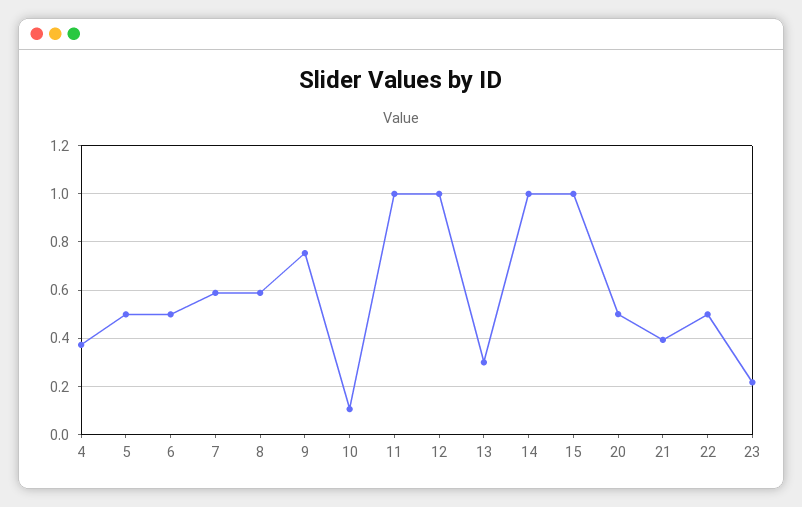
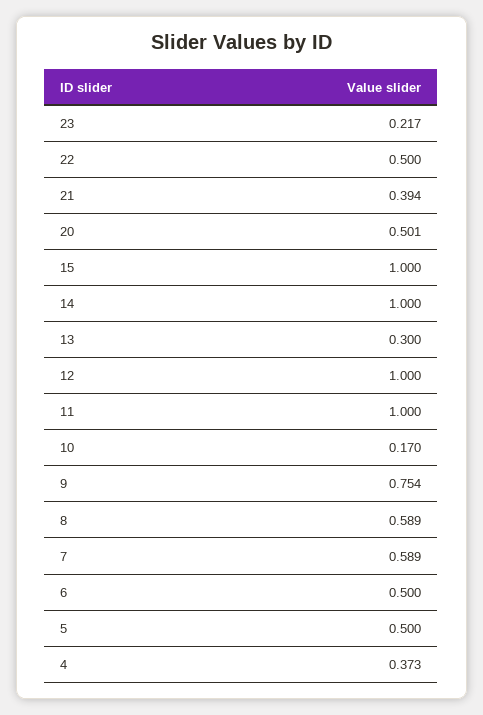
10: 0.1 -> 0.17

